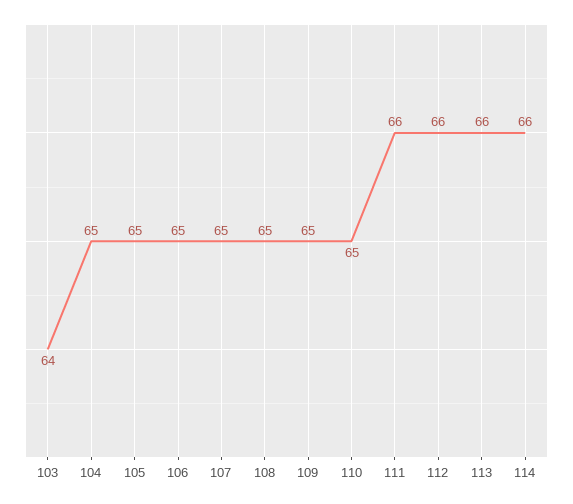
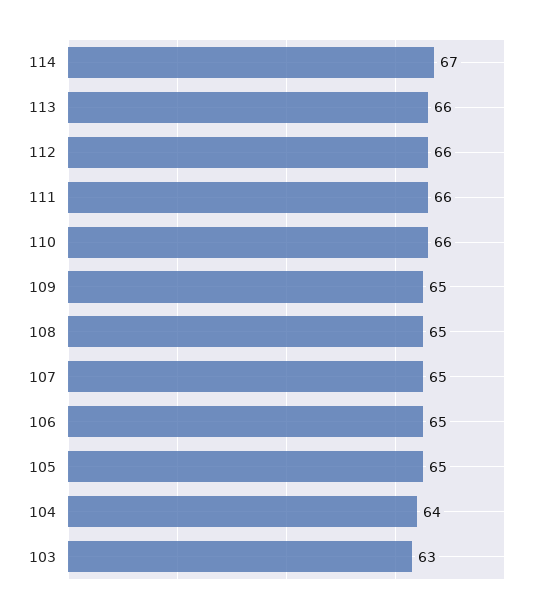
103: 64 -> 63
104: 65 -> 64
110: 65 -> 66
114: 66 -> 67

